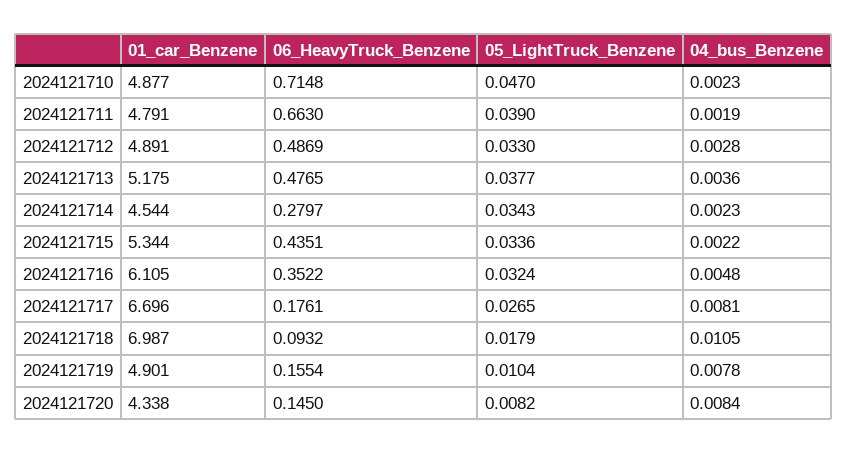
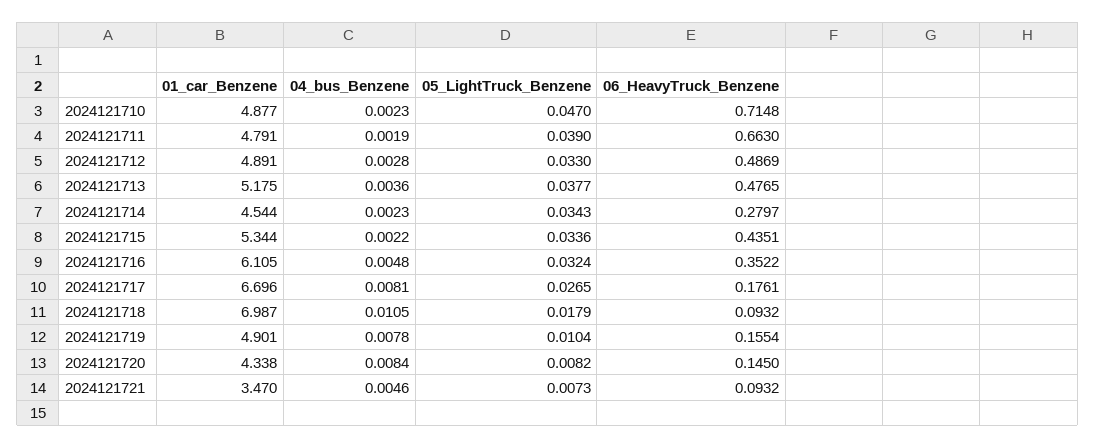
01_car_Benzene, 2024121721: none -> 3.47
04_bus_Benzene, 2024121721: none -> 0.0046
05_LightTruck_Benzene, 2024121721: none -> 0.0073
06_HeavyTruck_Benzene, 2024121721: none -> 0.0932

